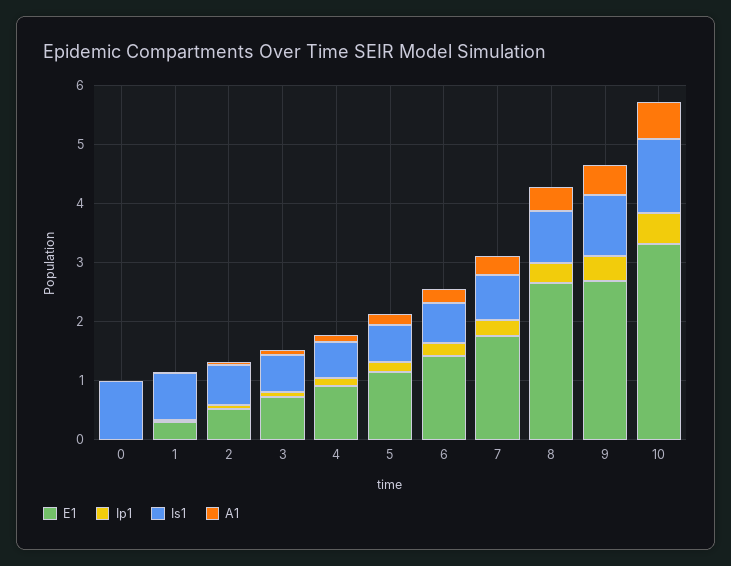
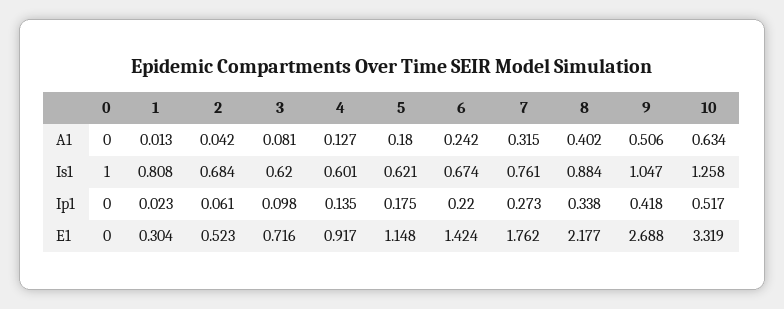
E1, 8: 2.6 -> 2.177

